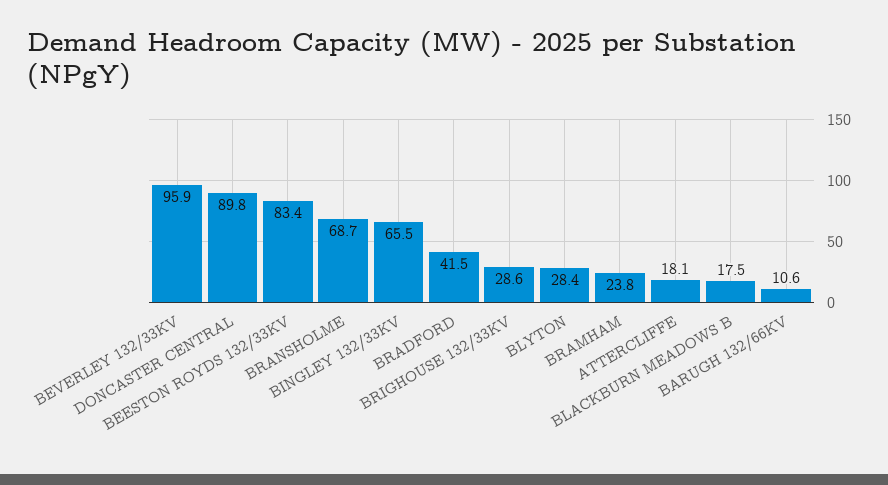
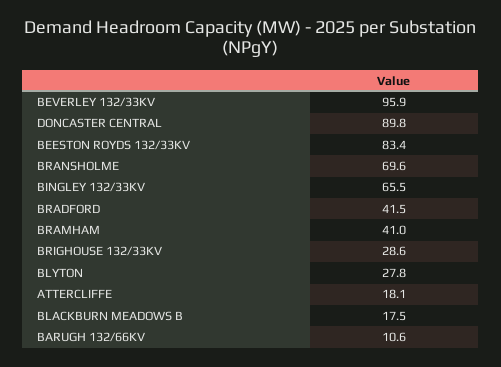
BRANSHOLME: 68.7 -> 69.6
BLYTON: 28.4 -> 27.8
BRAMHAM: 23.8 -> 41

